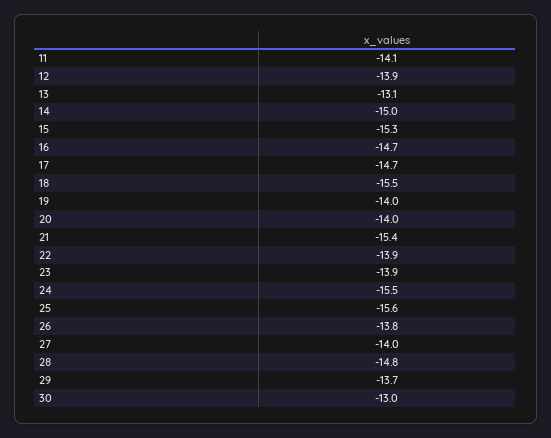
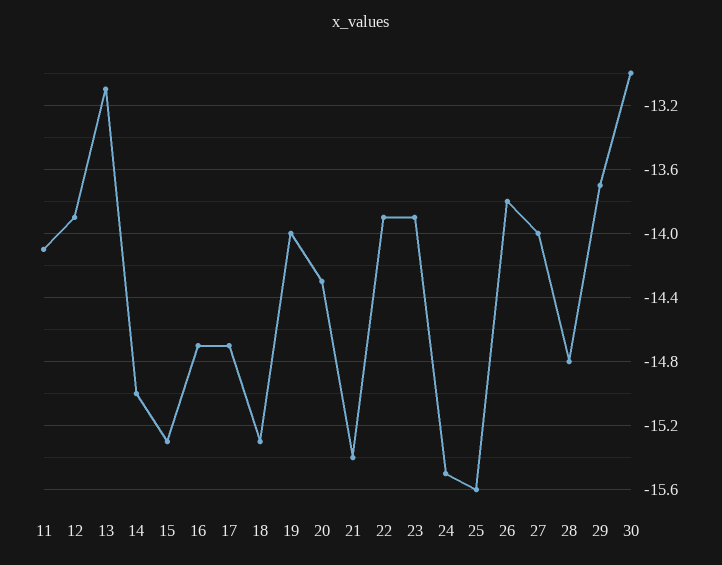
18: -15.5 -> -15.3
20: -14 -> -14.3

